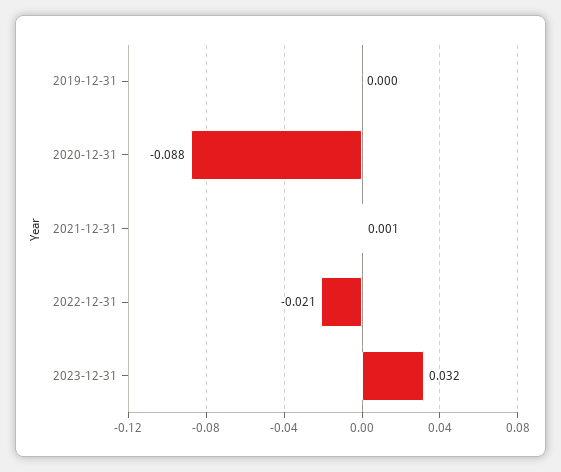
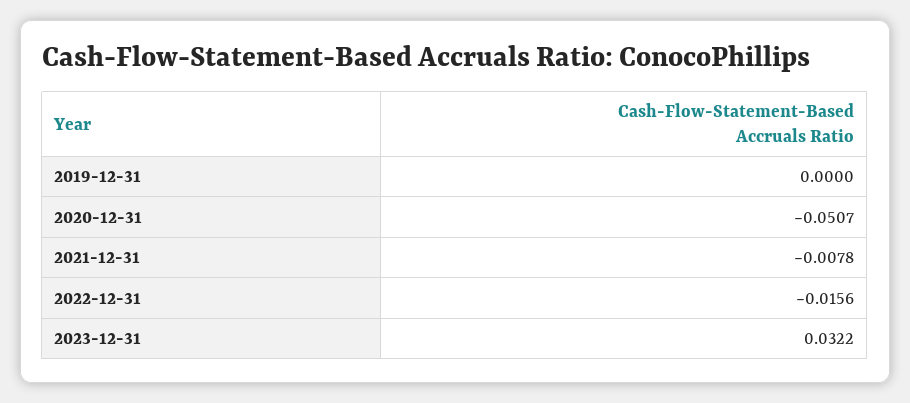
2020-12-31: -0.088 -> -0.0507
2021-12-31: 0.001 -> -0.0078
2022-12-31: -0.021 -> -0.0156

